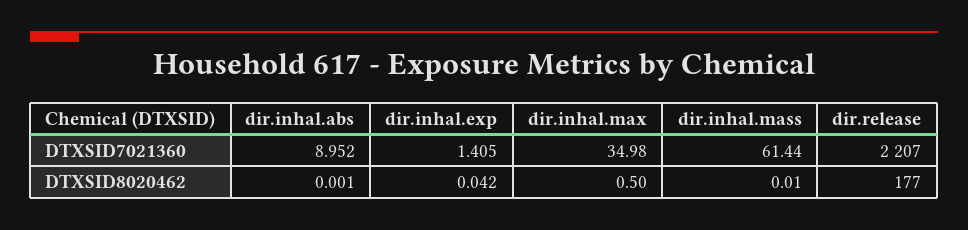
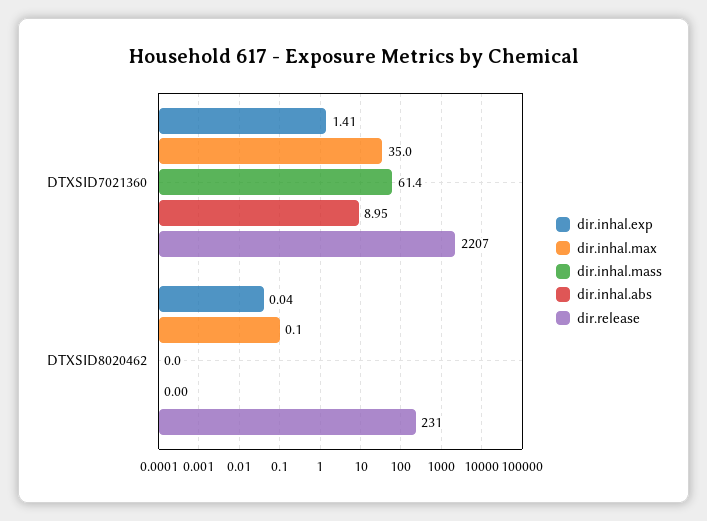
dir.inhal.max, DTXSID8020462: 0.5 -> 0.1
dir.release, DTXSID8020462: 177 -> 231

